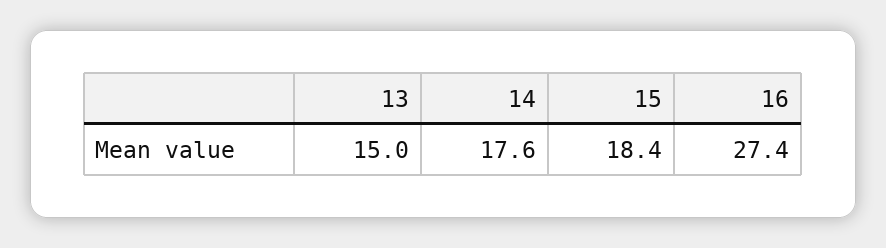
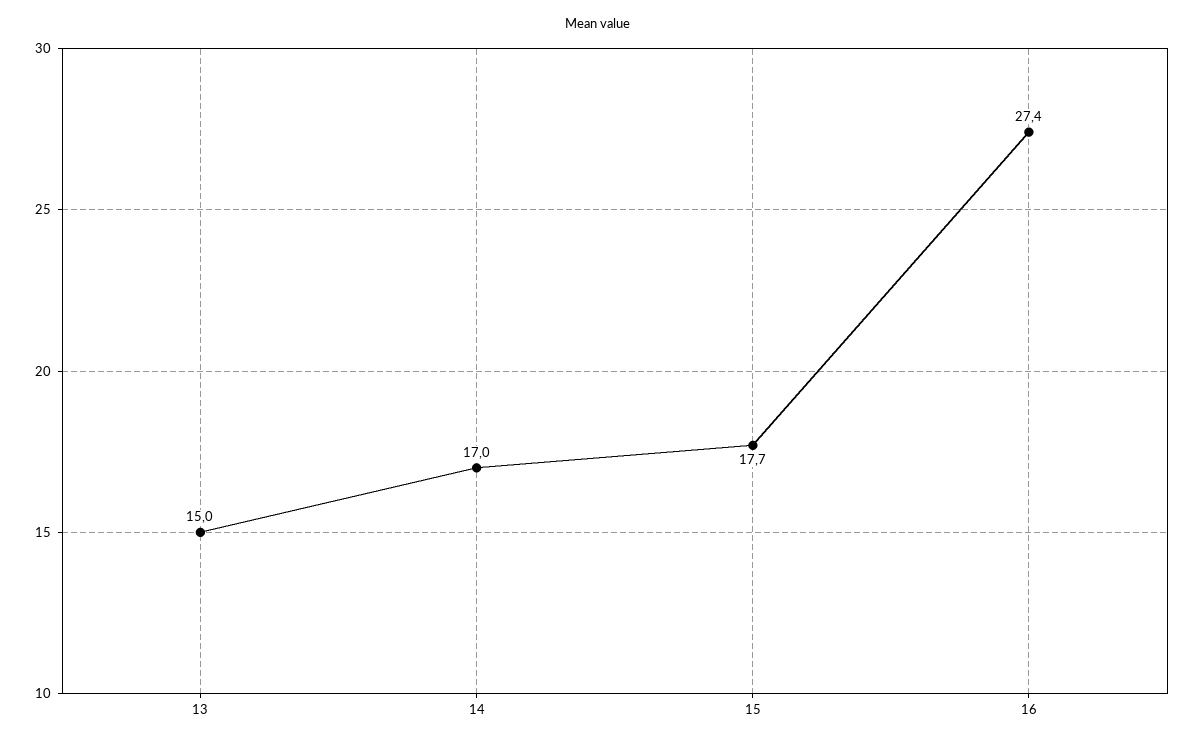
14: 17.6 -> 17
15: 18.4 -> 17.7

